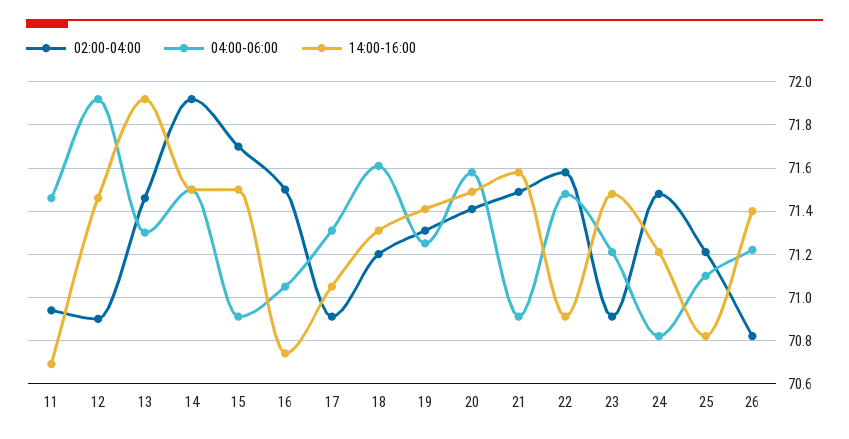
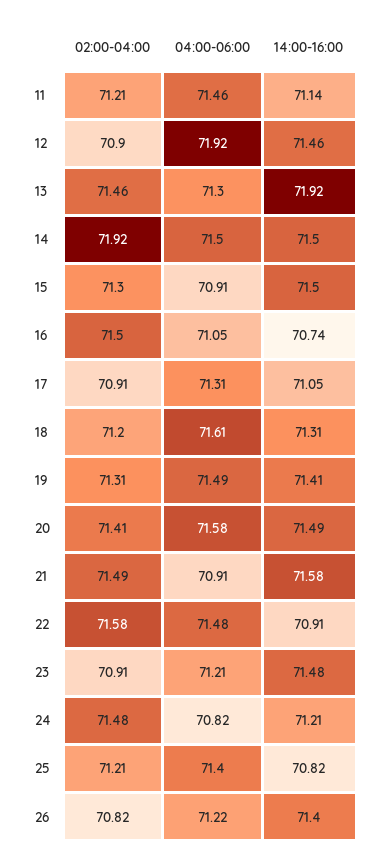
02:00-04:00, 11: 70.95 -> 71.21
14:00-16:00, 11: 70.7 -> 71.14
02:00-04:00, 15: 71.7 -> 71.3
04:00-06:00, 19: 71.25 -> 71.49
04:00-06:00, 25: 71.1 -> 71.4

